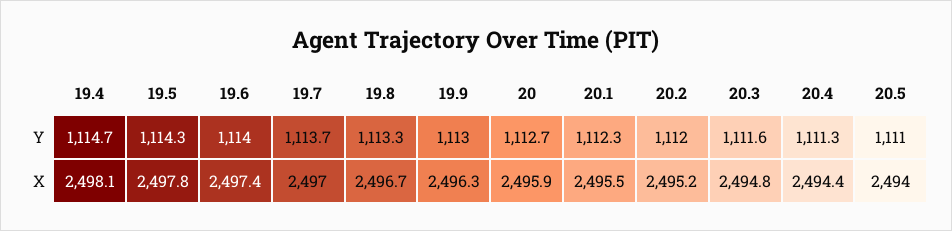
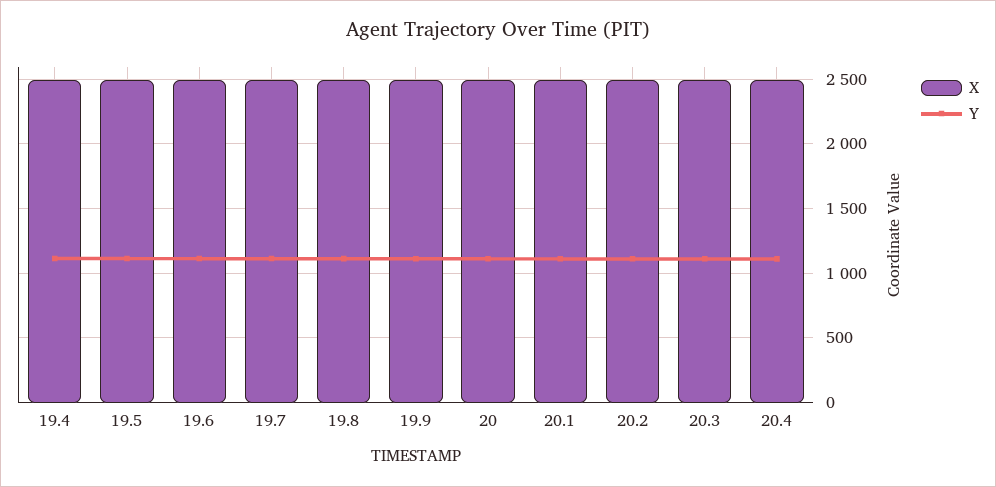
Y, 20.5: 1111 -> none
X, 20.5: 2494 -> none

